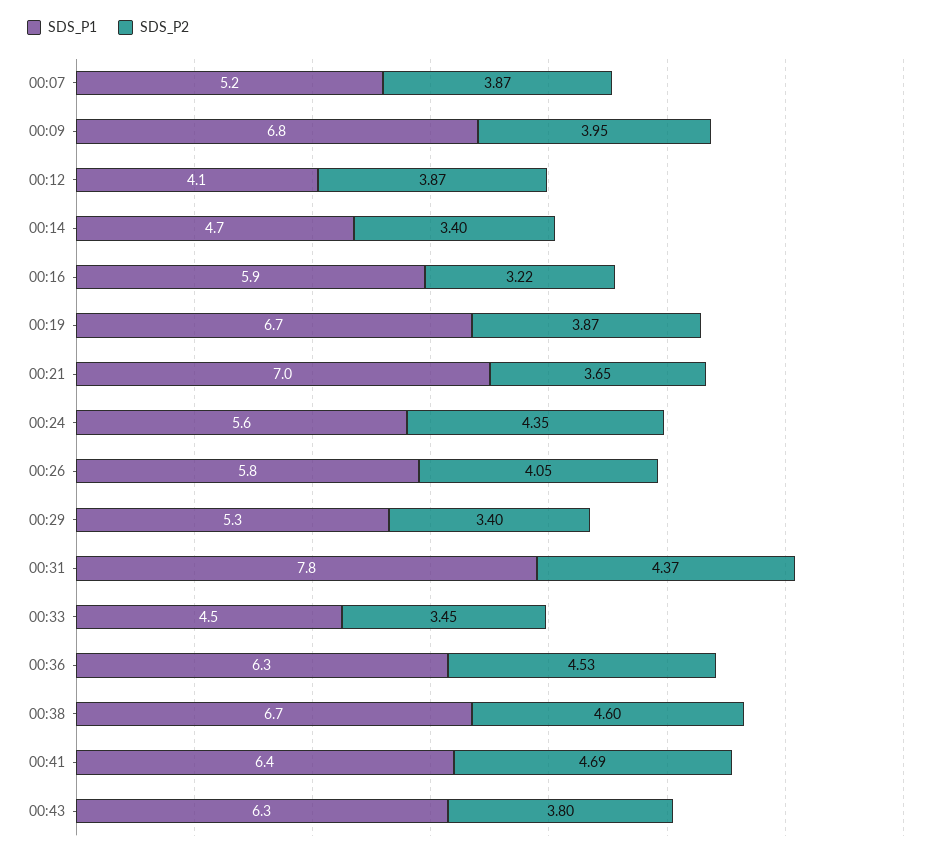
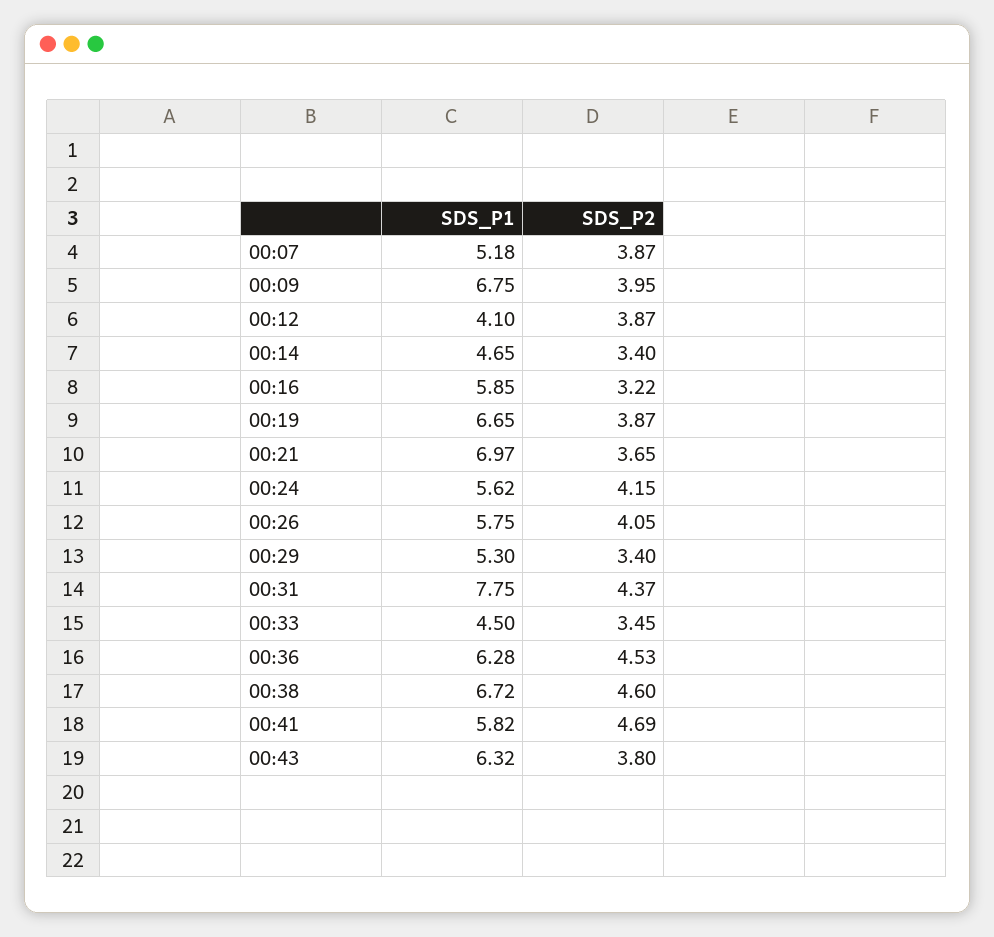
SDS_P2, 00:24: 4.35 -> 4.15
SDS_P1, 00:41: 6.4 -> 5.82

